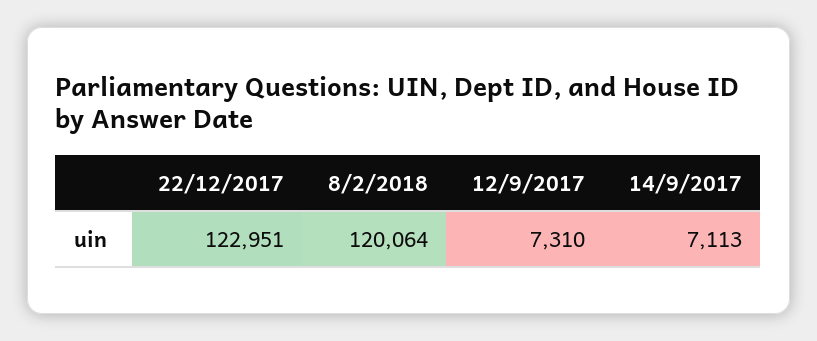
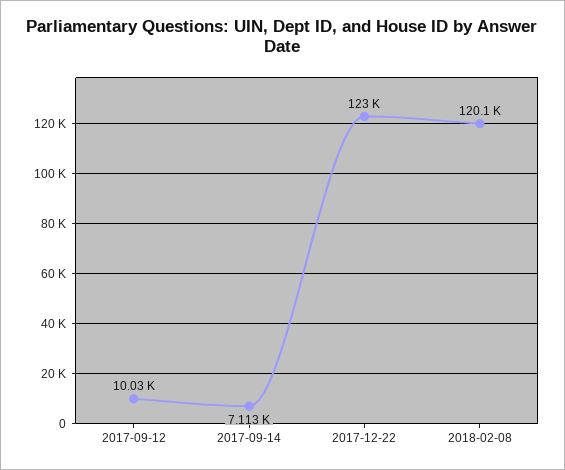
12/9/2017: 7310 -> 10030

